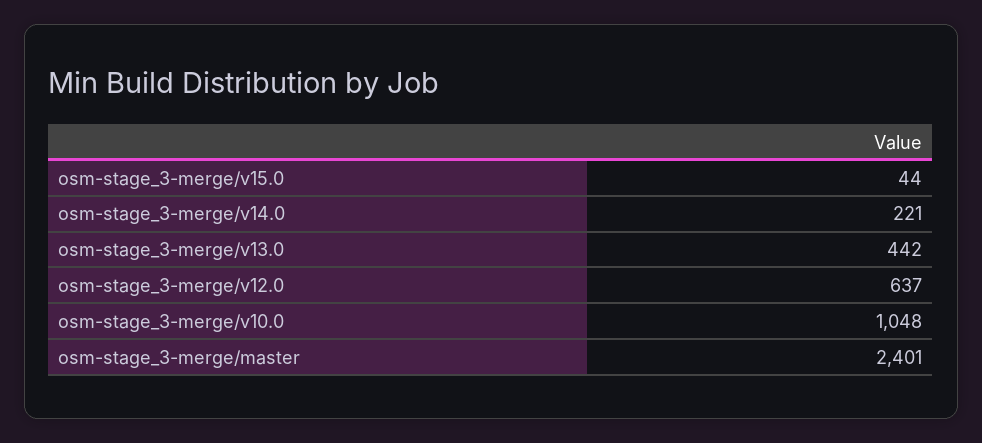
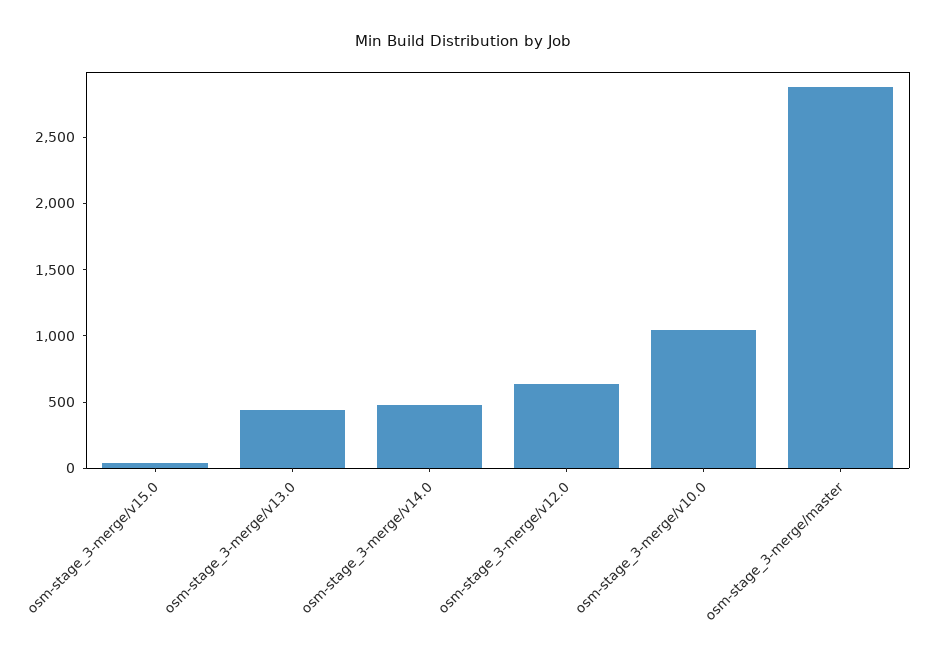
osm-stage_3-merge/v14.0: 221 -> 500
osm-stage_3-merge/master: 2401 -> 2900

